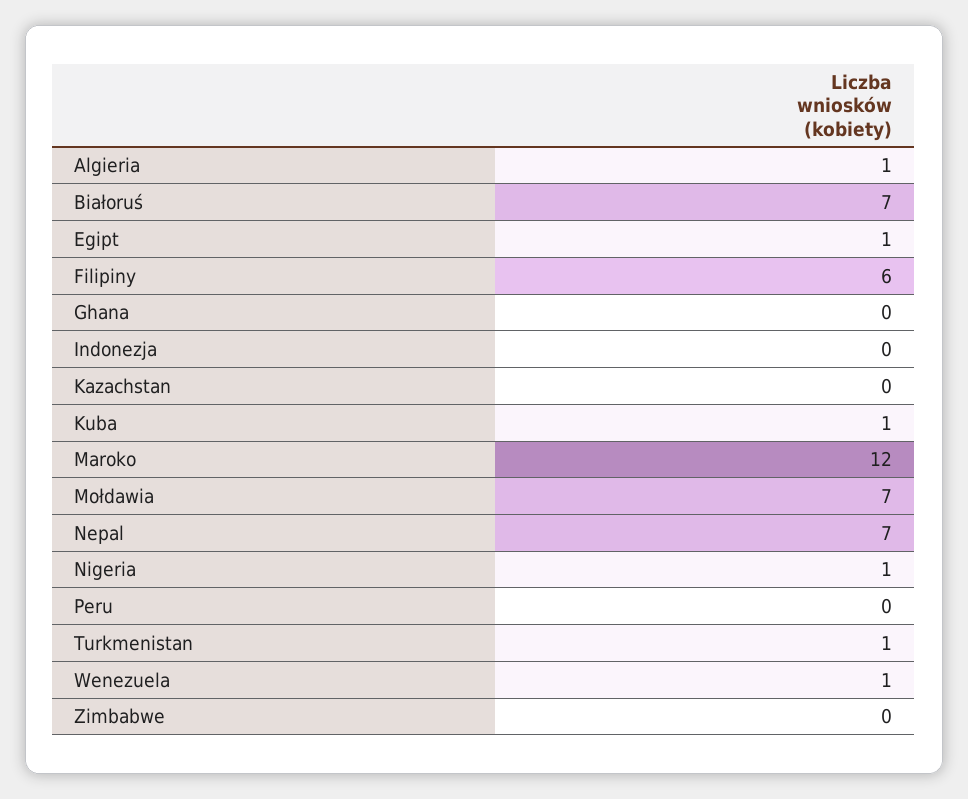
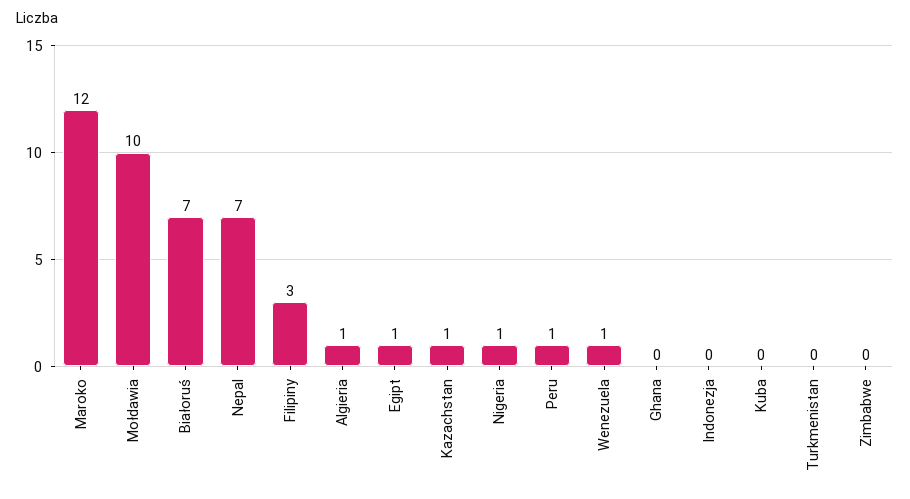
Filipiny: 6 -> 3
Kazachstan: 0 -> 1
Kuba: 1 -> 0
Mołdawia: 7 -> 10
Peru: 0 -> 1
Turkmenistan: 1 -> 0

